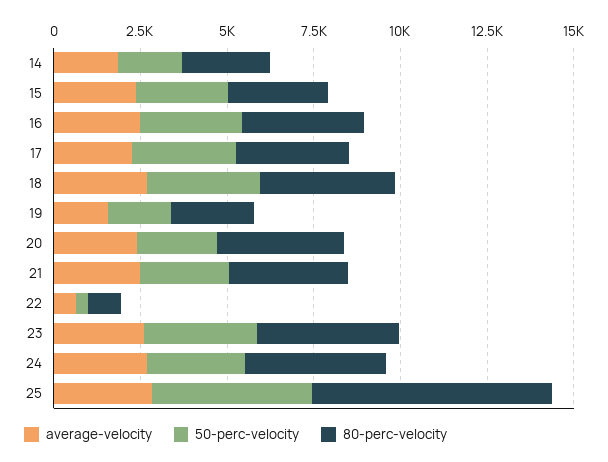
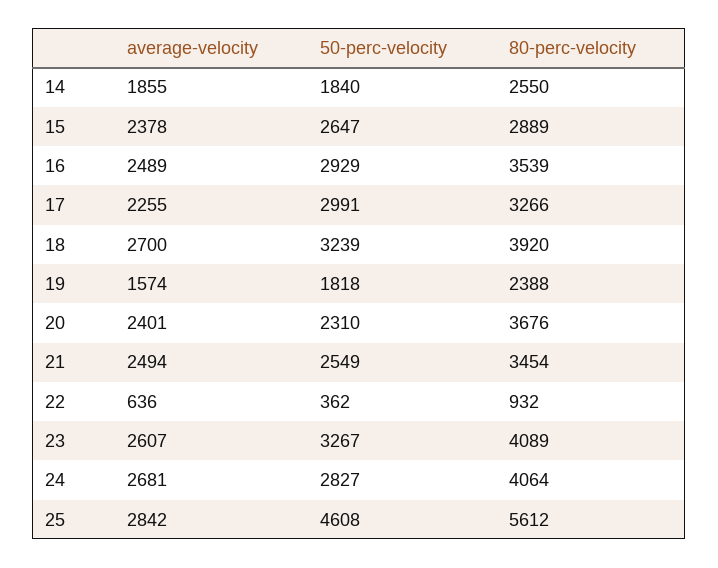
80-perc-velocity, 25: 7000 -> 5612

